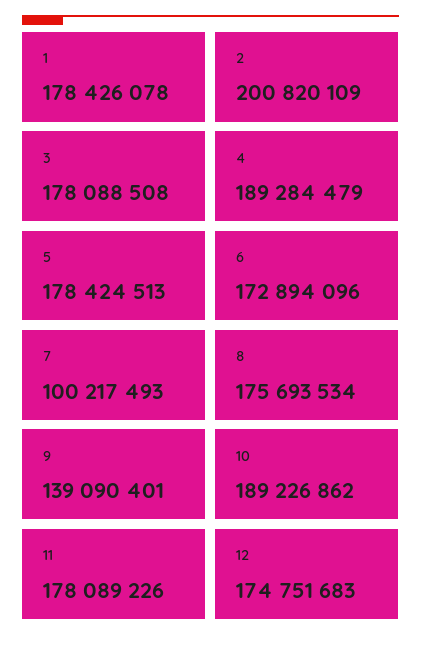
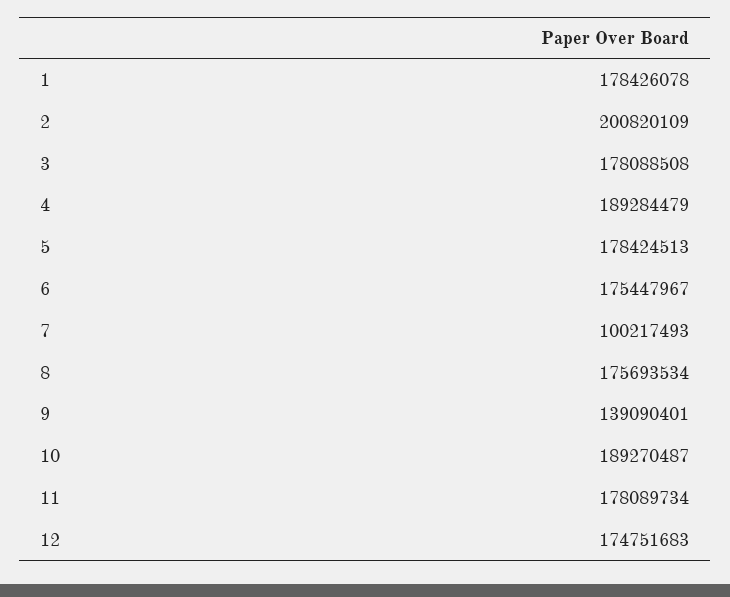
6: 172894096 -> 175447967
10: 189226862 -> 189270487
11: 178089226 -> 178089734

